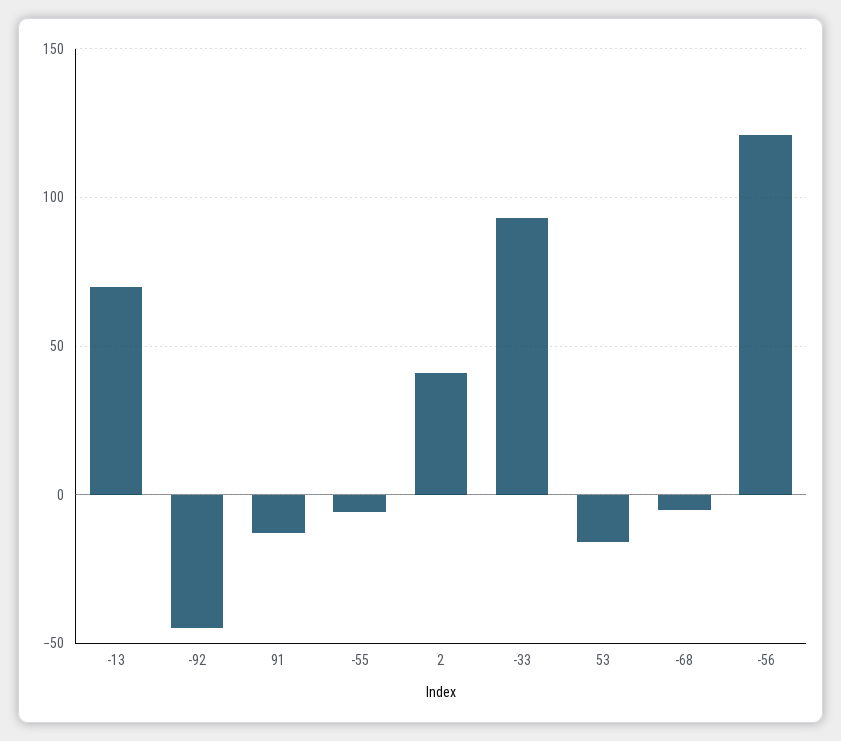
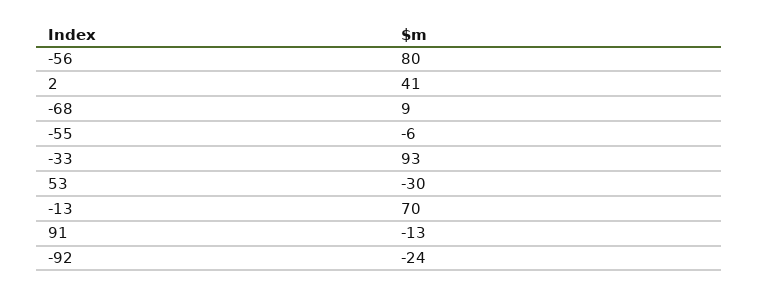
-92: -45 -> -24
53: -15 -> -30
-68: -5 -> 9
-56: 120 -> 80

